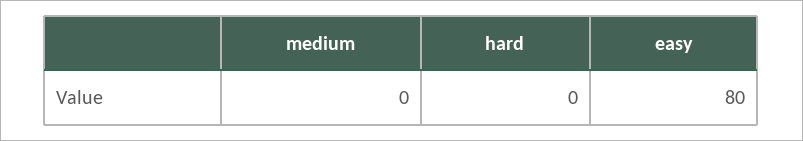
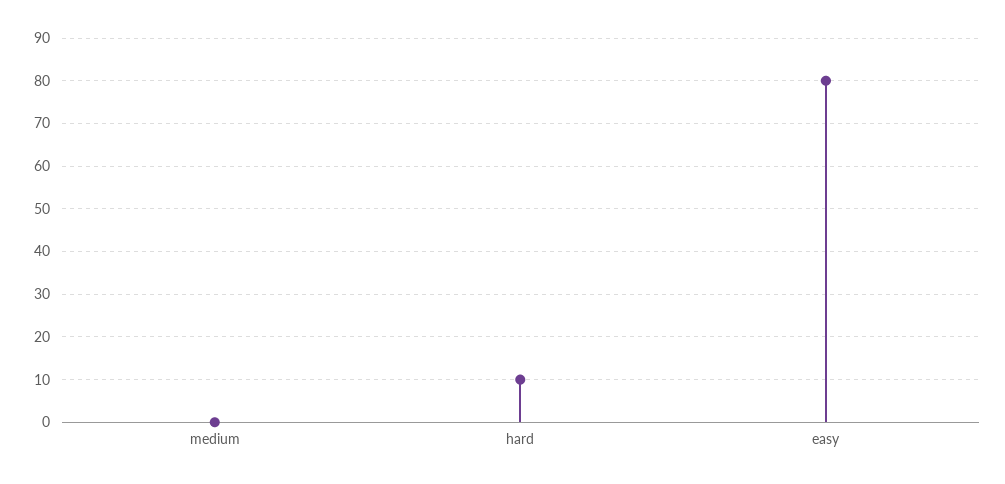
hard: 0 -> 10

